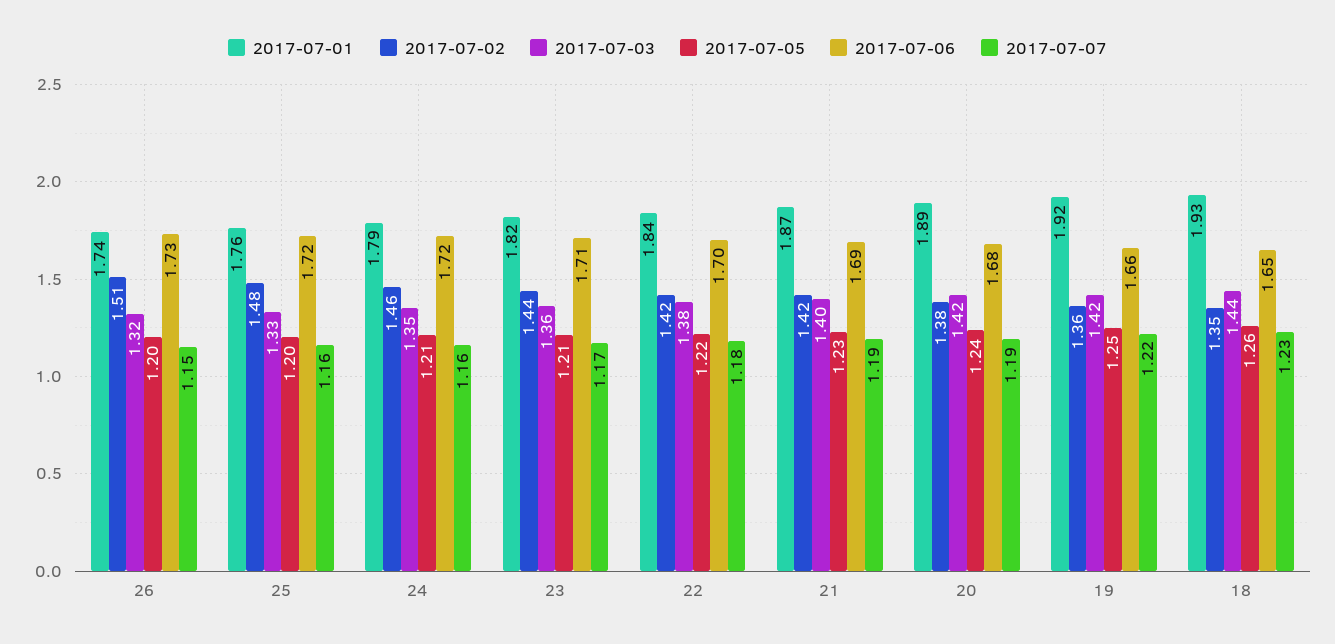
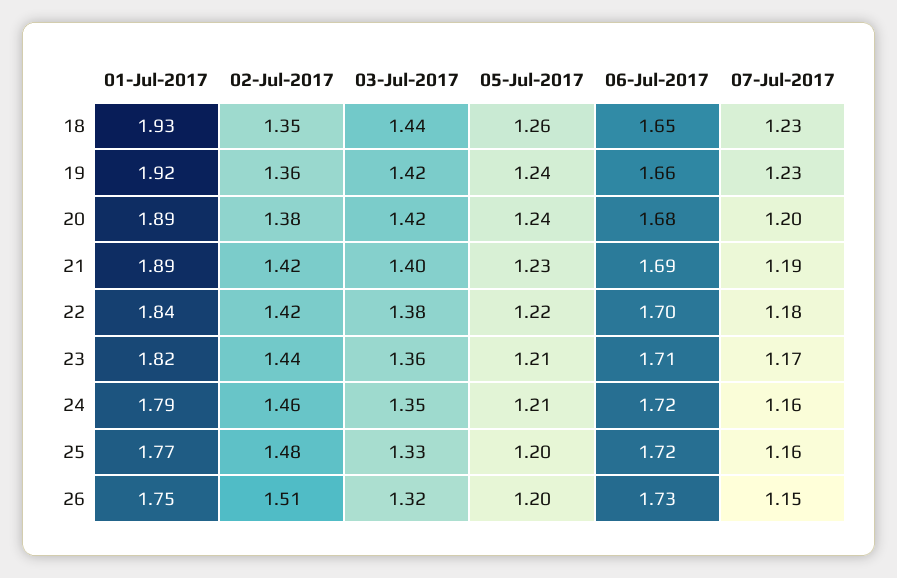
2017-07-01, 26: 1.74 -> 1.75
2017-07-01, 25: 1.76 -> 1.77
2017-07-01, 21: 1.87 -> 1.89
2017-07-07, 20: 1.19 -> 1.2
2017-07-05, 19: 1.25 -> 1.24
2017-07-07, 19: 1.22 -> 1.23

